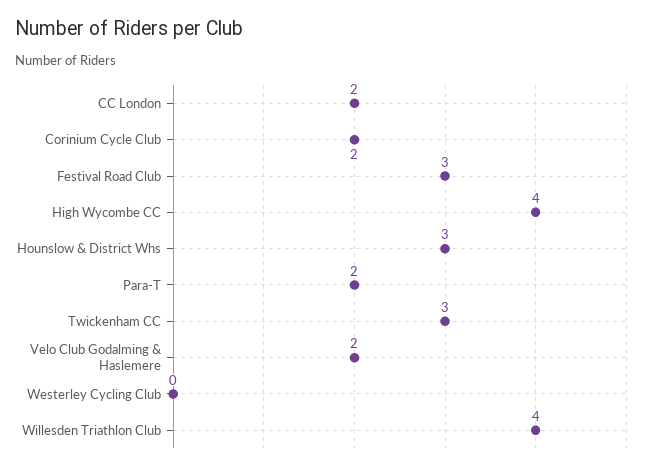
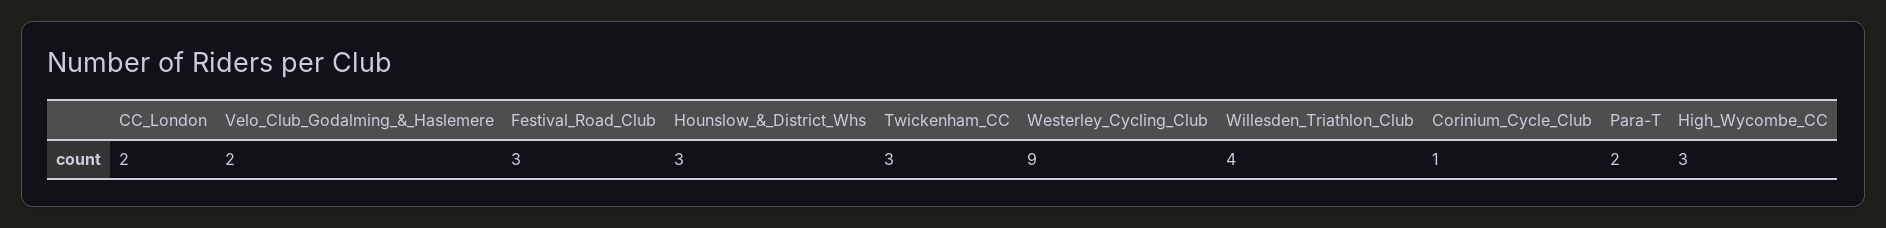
Corinium Cycle Club: 2 -> 1
High Wycombe CC: 4 -> 3
Westerley Cycling Club: 0 -> 9

